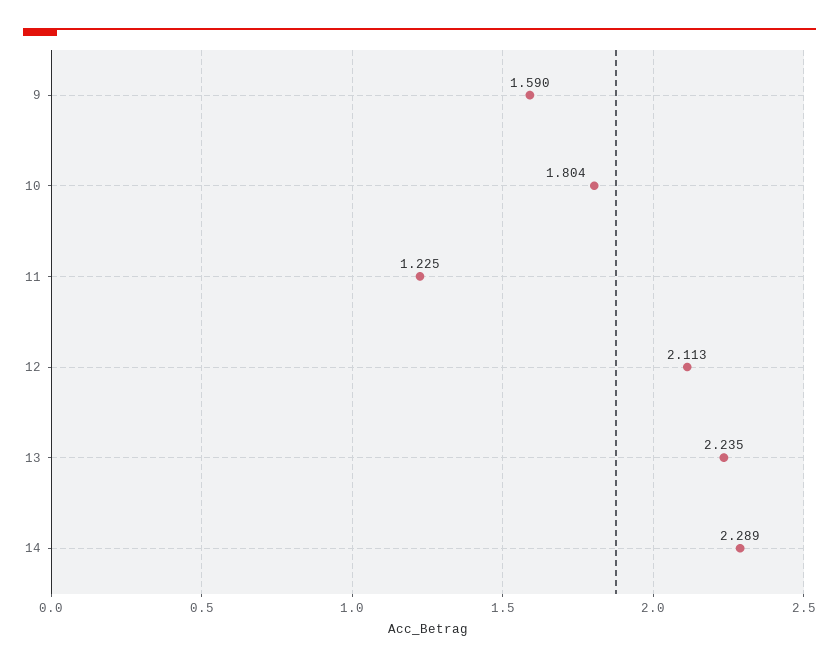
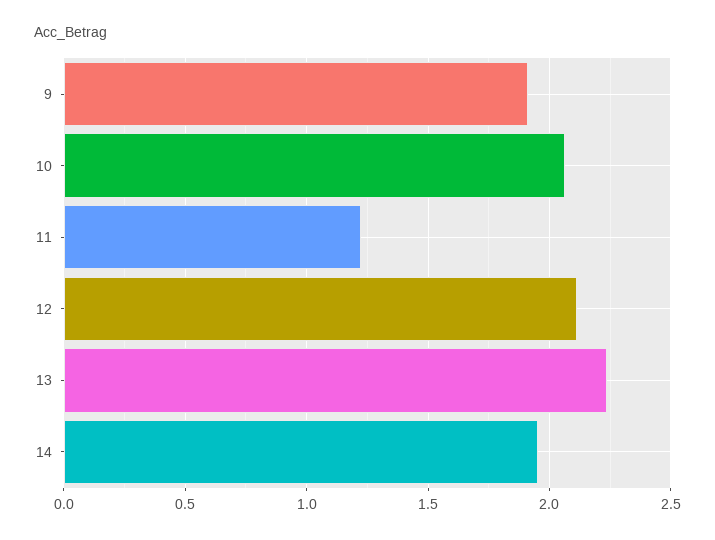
9: 1.59 -> 1.9
10: 1.804 -> 2.05
14: 2.289 -> 1.95

